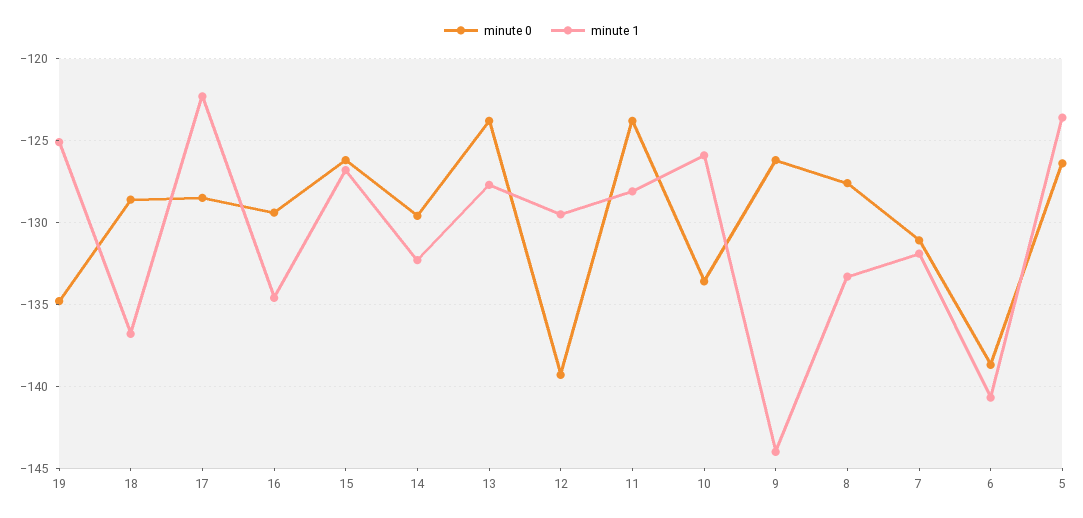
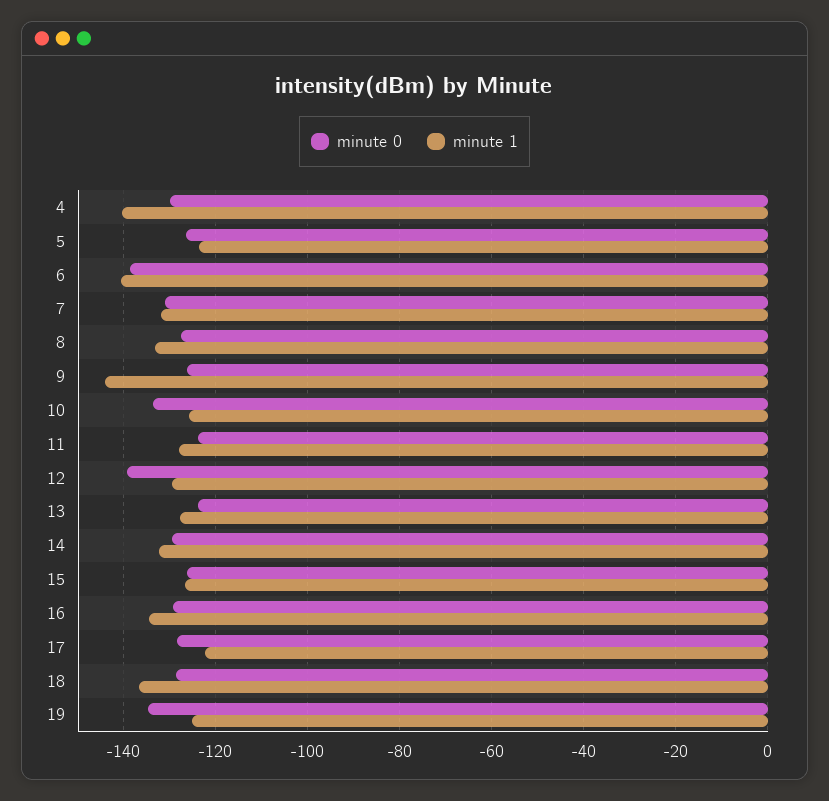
minute 0, 4: none -> -130
minute 1, 4: none -> -140

